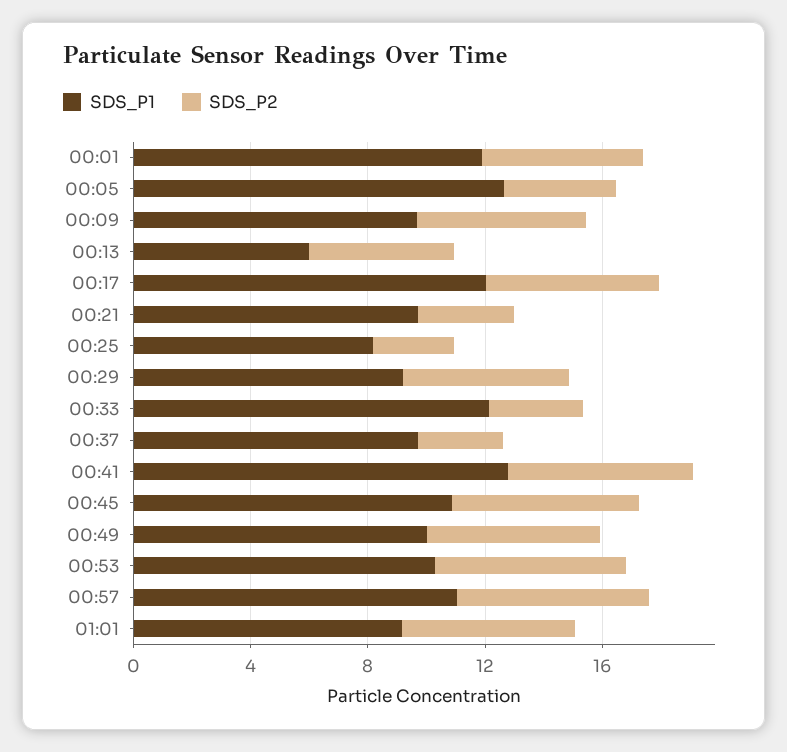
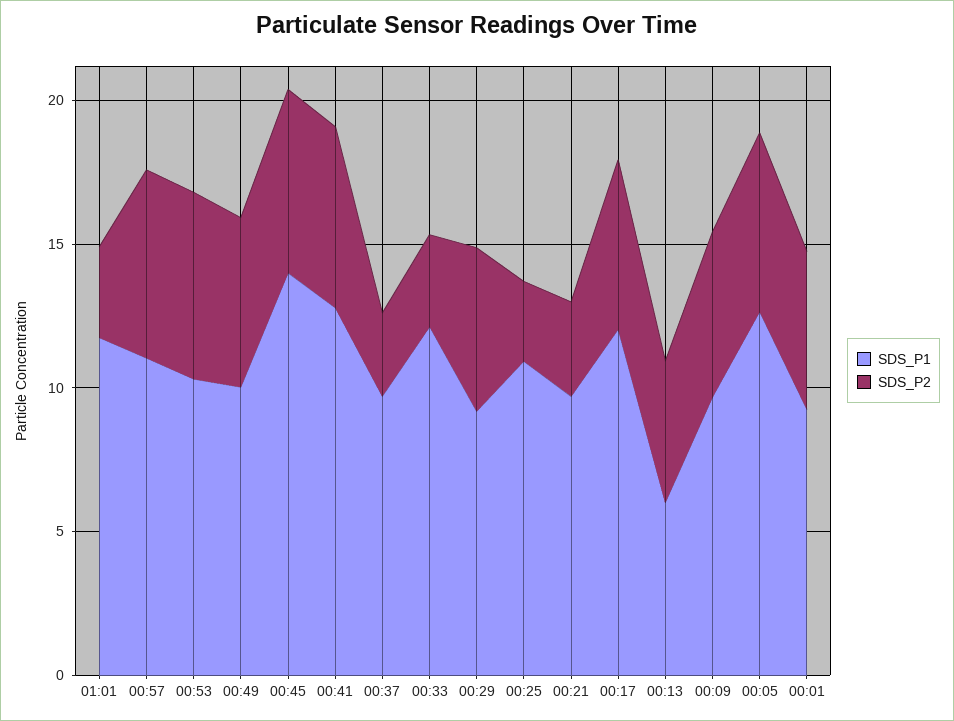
SDS_P1, 00:01: 12 -> 9
SDS_P2, 00:05: 4 -> 6
SDS_P1, 00:25: 8 -> 11
SDS_P1, 00:45: 11 -> 14
SDS_P1, 01:01: 9 -> 12
SDS_P2, 01:01: 6 -> 3

